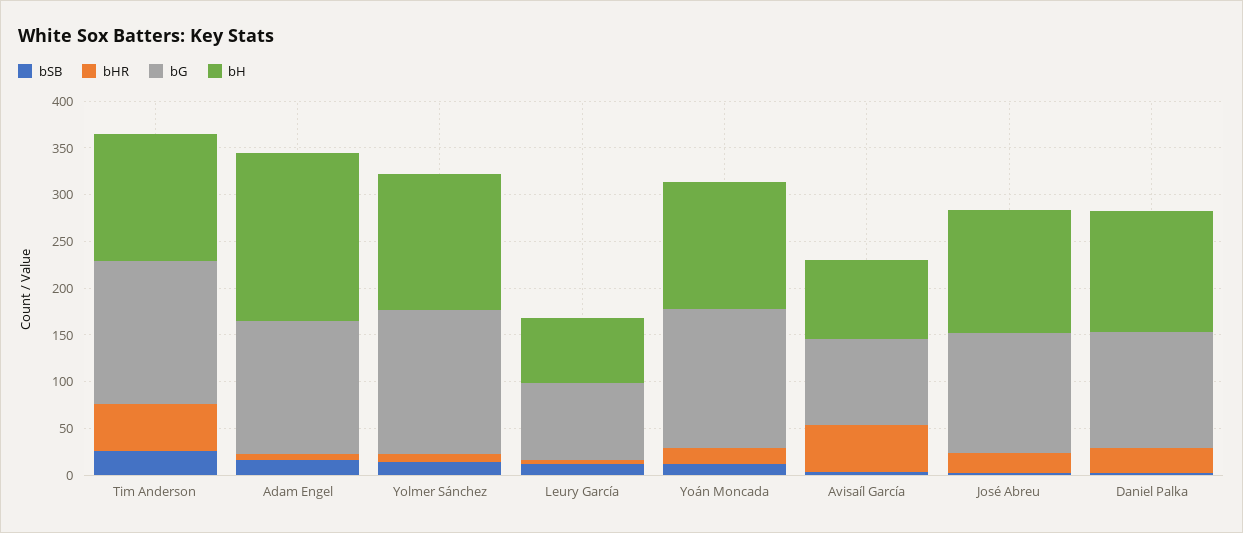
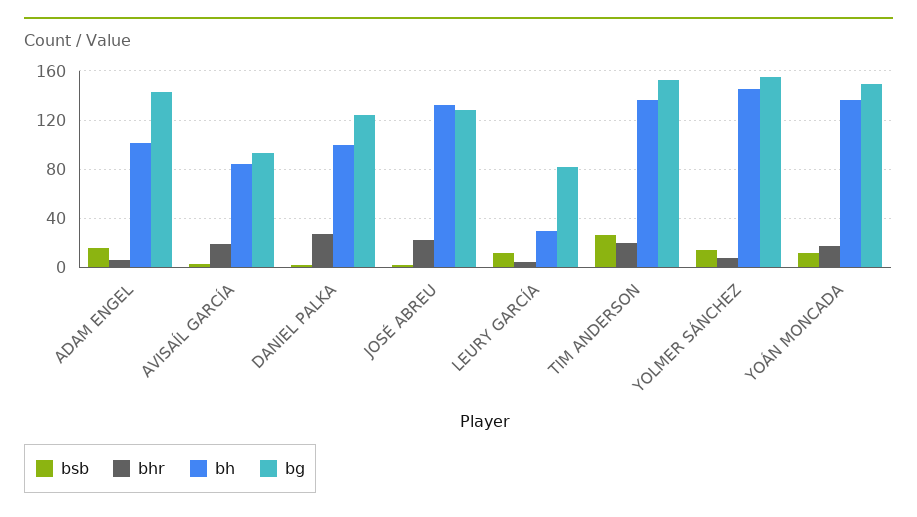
bHR, Tim Anderson: 50 -> 20
bH, Adam Engel: 180 -> 100
bH, Leury García: 70 -> 30
bHR, Avisaíl García: 50 -> 20
bH, Daniel Palka: 130 -> 100

